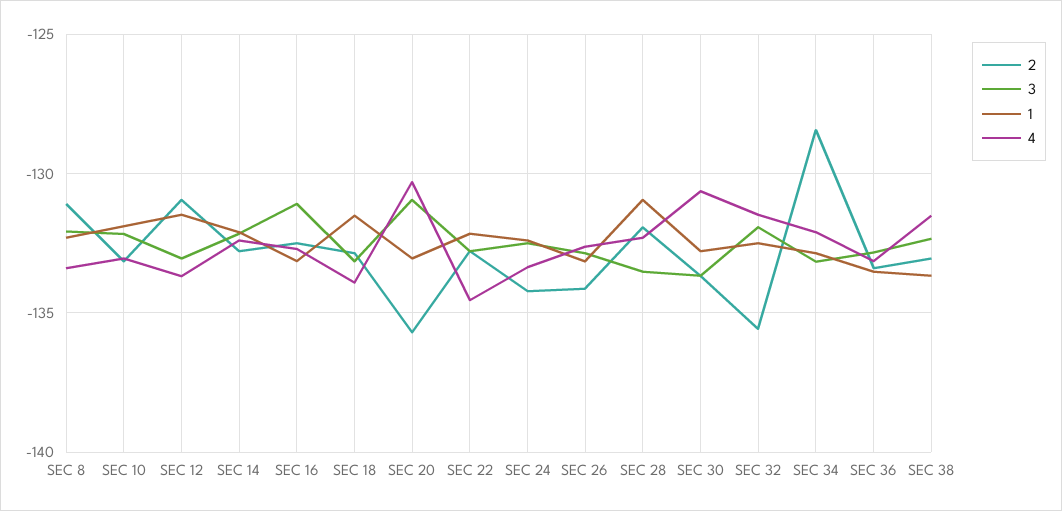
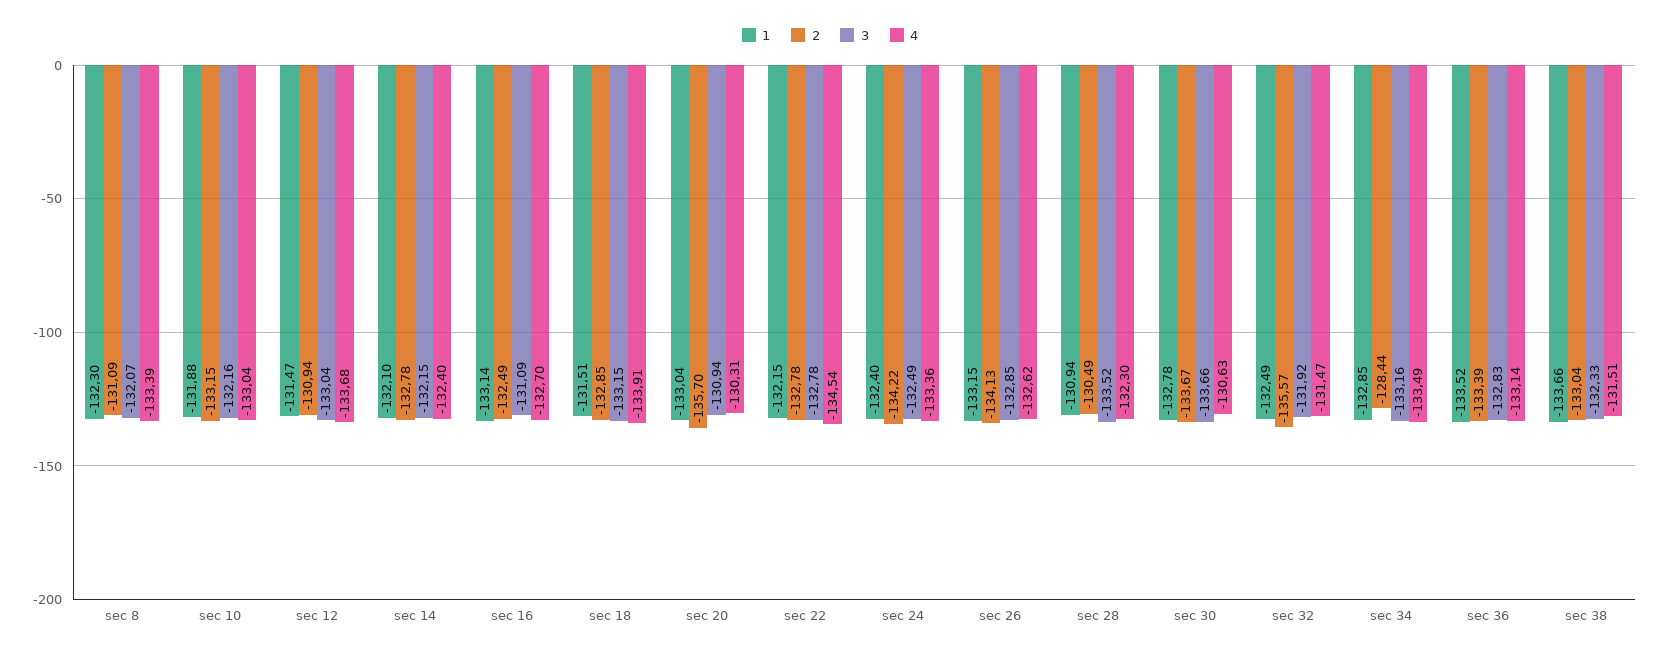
2, SEC 28: -132 -> -130.49
4, SEC 34: -132 -> -133.49

